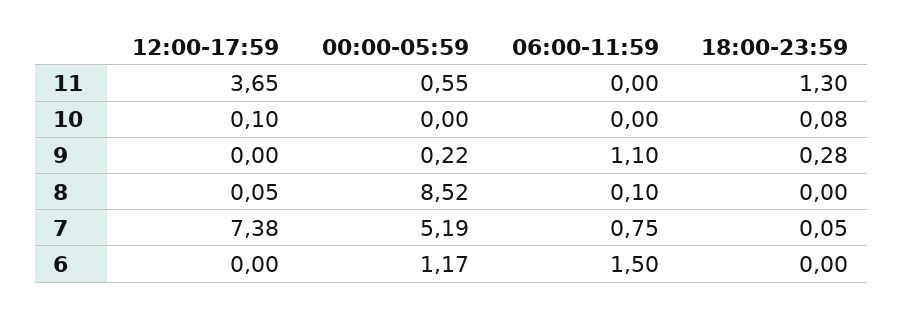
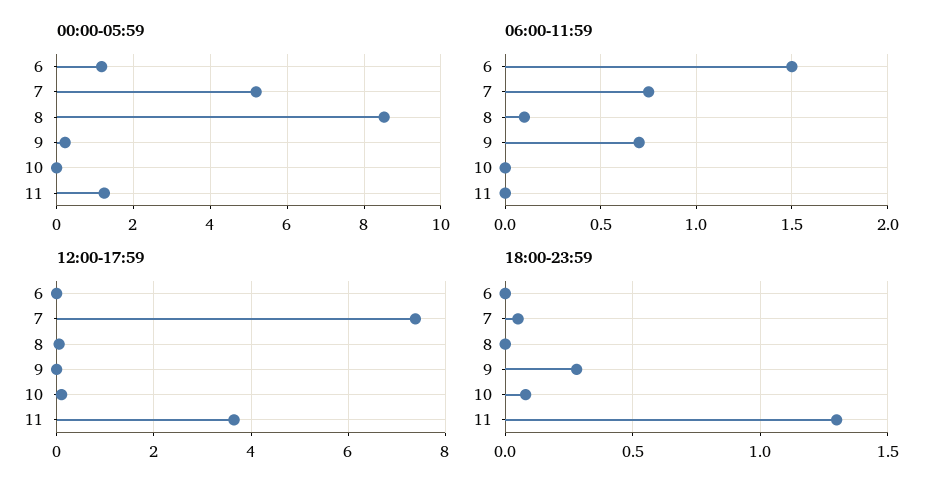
00:00-05:59, 11: 0.55 -> 1.2
06:00-11:59, 9: 1.1 -> 0.7

